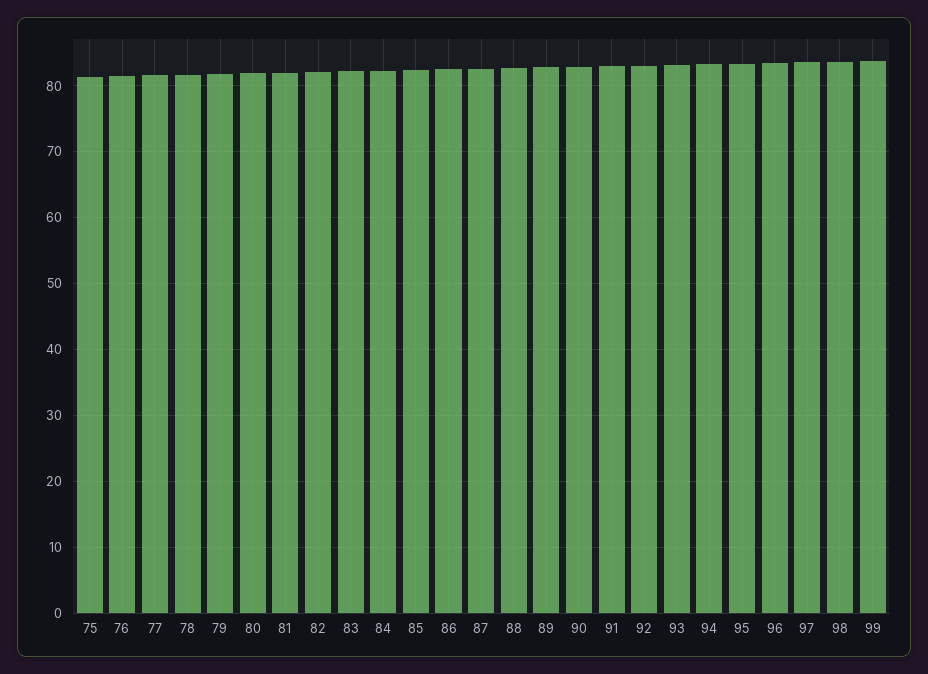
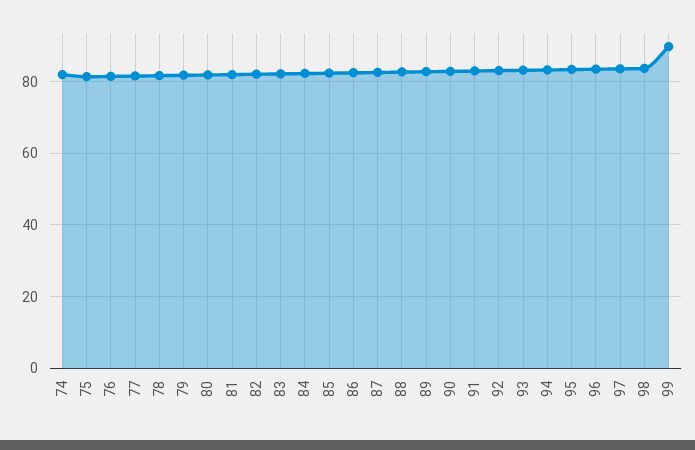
99: 84 -> 90
74: none -> 82

